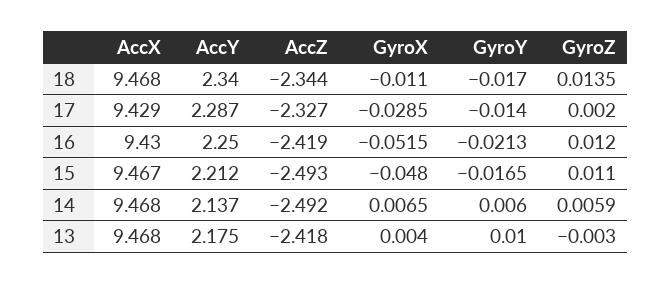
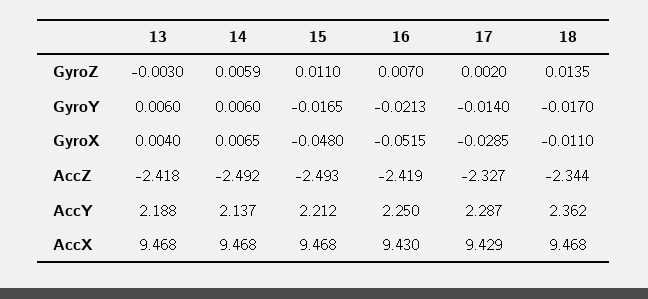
AccY, 18: 2.34 -> 2.362
GyroZ, 16: 0.012 -> 0.007
AccX, 15: 9.467 -> 9.468
AccY, 13: 2.175 -> 2.188
GyroY, 13: 0.01 -> 0.006

